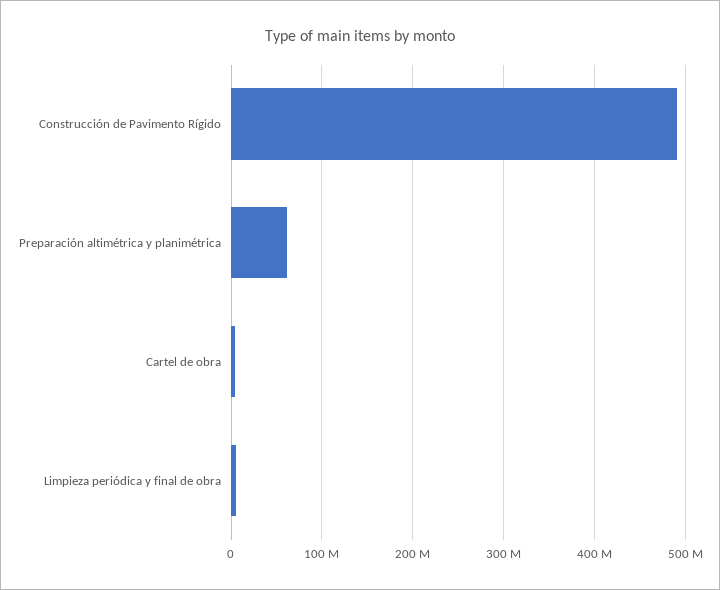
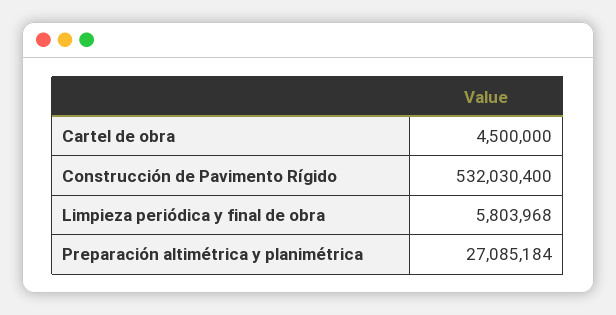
Construcción de Pavimento Rígido: 490000000 -> 532030400
Preparación altimétrica y planimétrica: 60000000 -> 27085184

